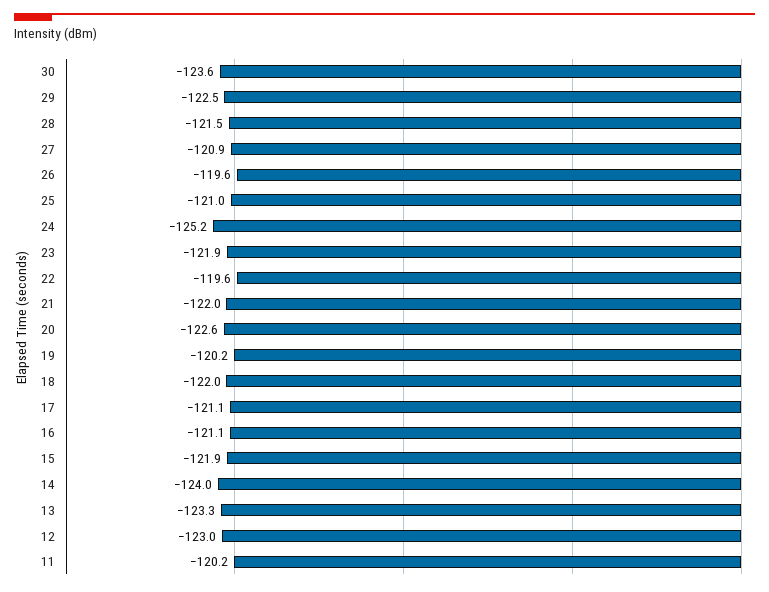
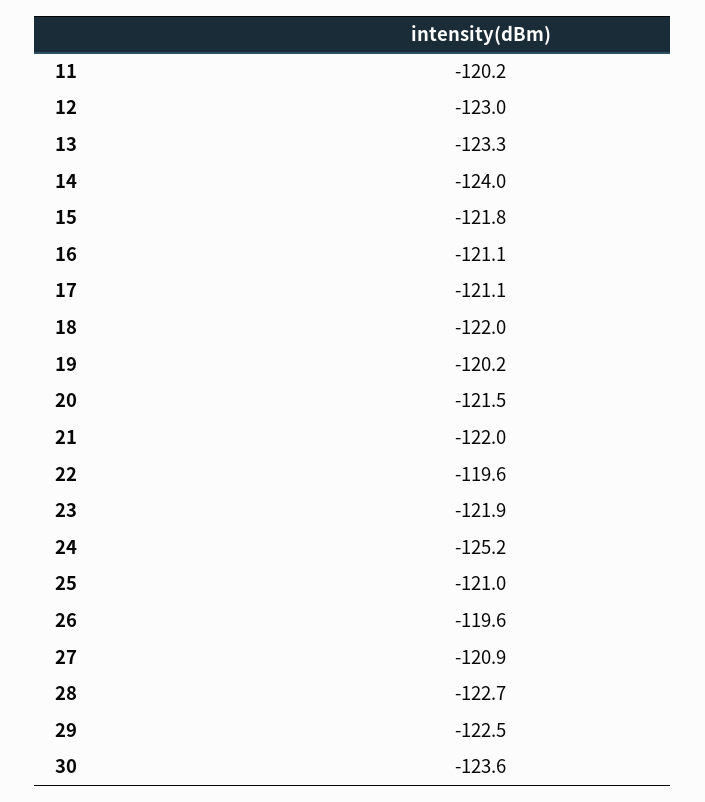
28: -121.5 -> -122.7
20: -122.6 -> -121.5
15: -121.9 -> -121.8

